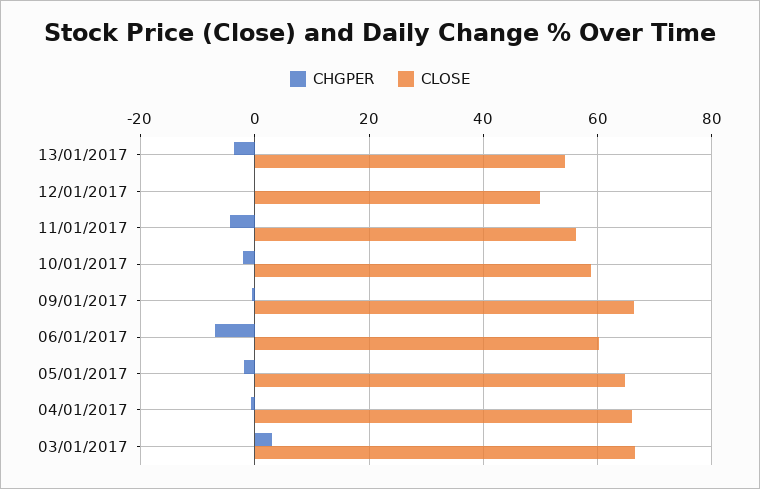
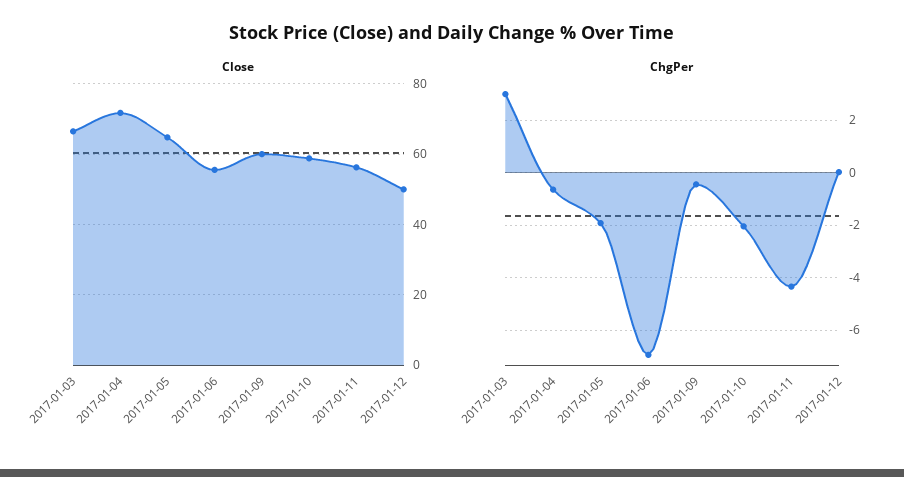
CHGPER, 13/01/2017: -4 -> none
CLOSE, 13/01/2017: 54 -> none
CLOSE, 09/01/2017: 66 -> 60
CLOSE, 06/01/2017: 60 -> 56
CLOSE, 04/01/2017: 66 -> 72

